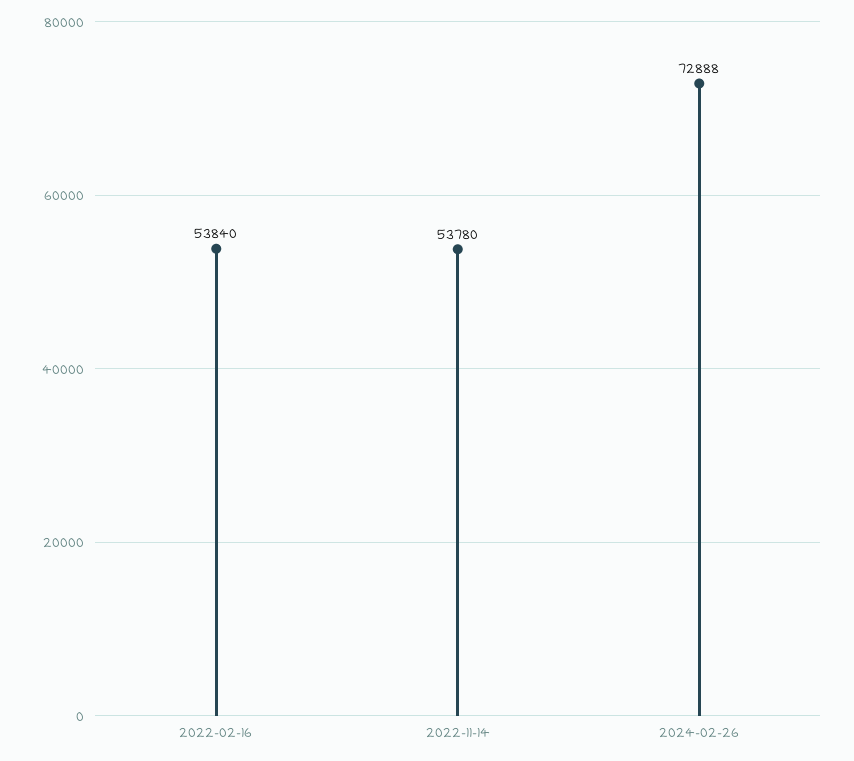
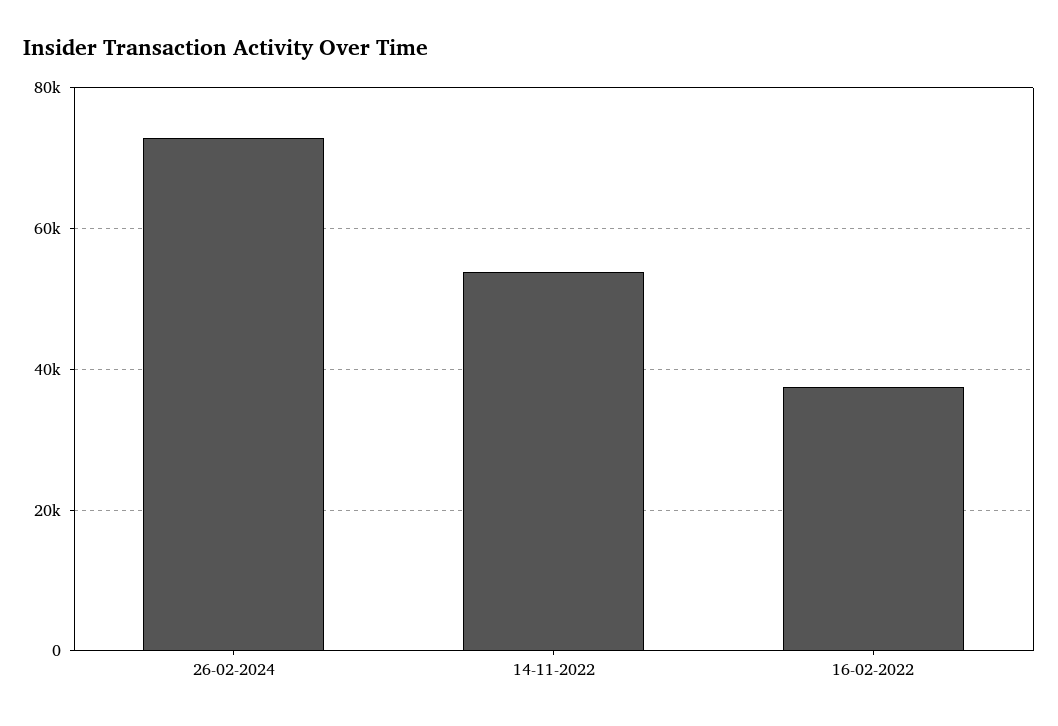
2022-02-16: 53840 -> 38000

